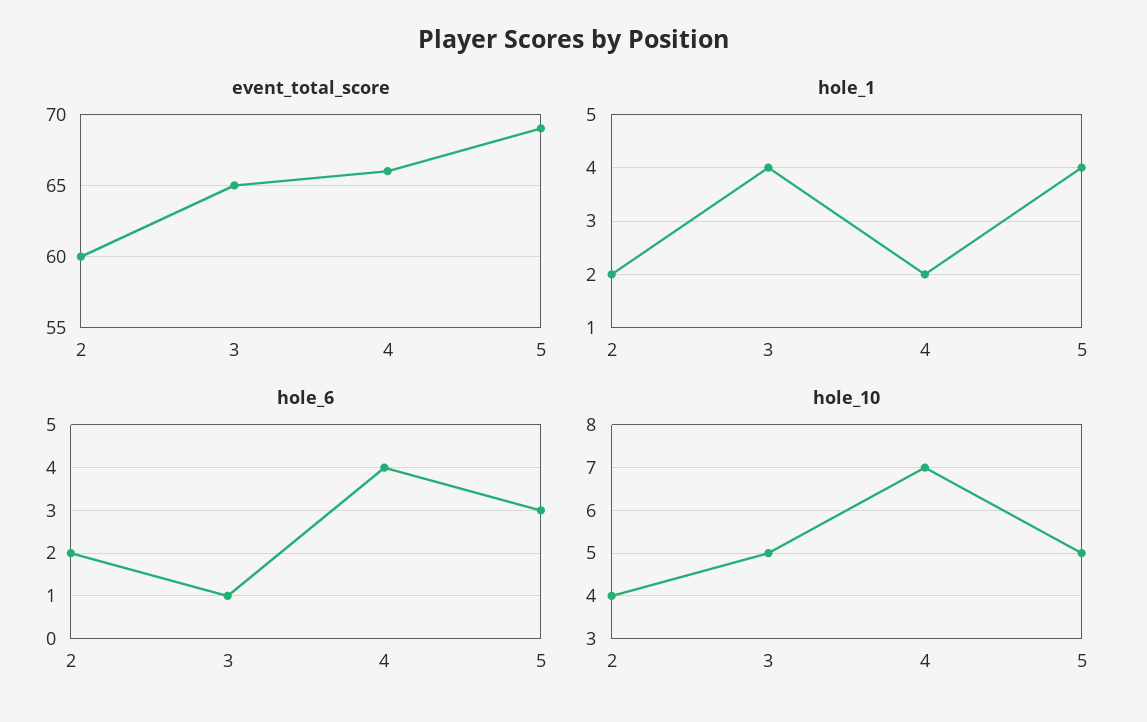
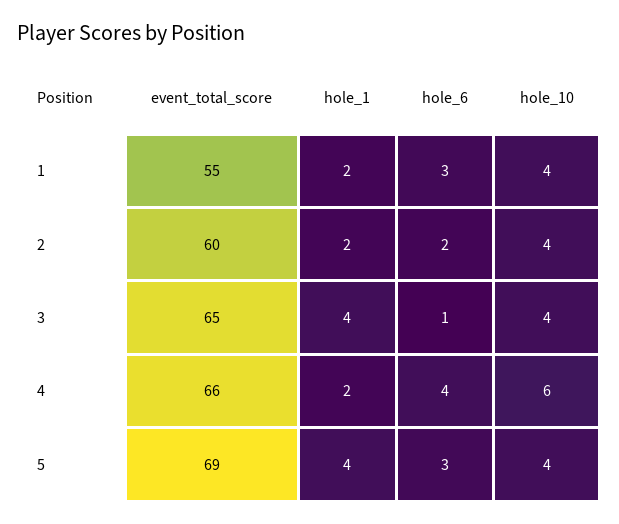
hole_10, 3: 5 -> 4
hole_10, 4: 7 -> 6
hole_10, 5: 5 -> 4
event_total_score, 1: none -> 55
hole_1, 1: none -> 2
hole_6, 1: none -> 3
hole_10, 1: none -> 4

